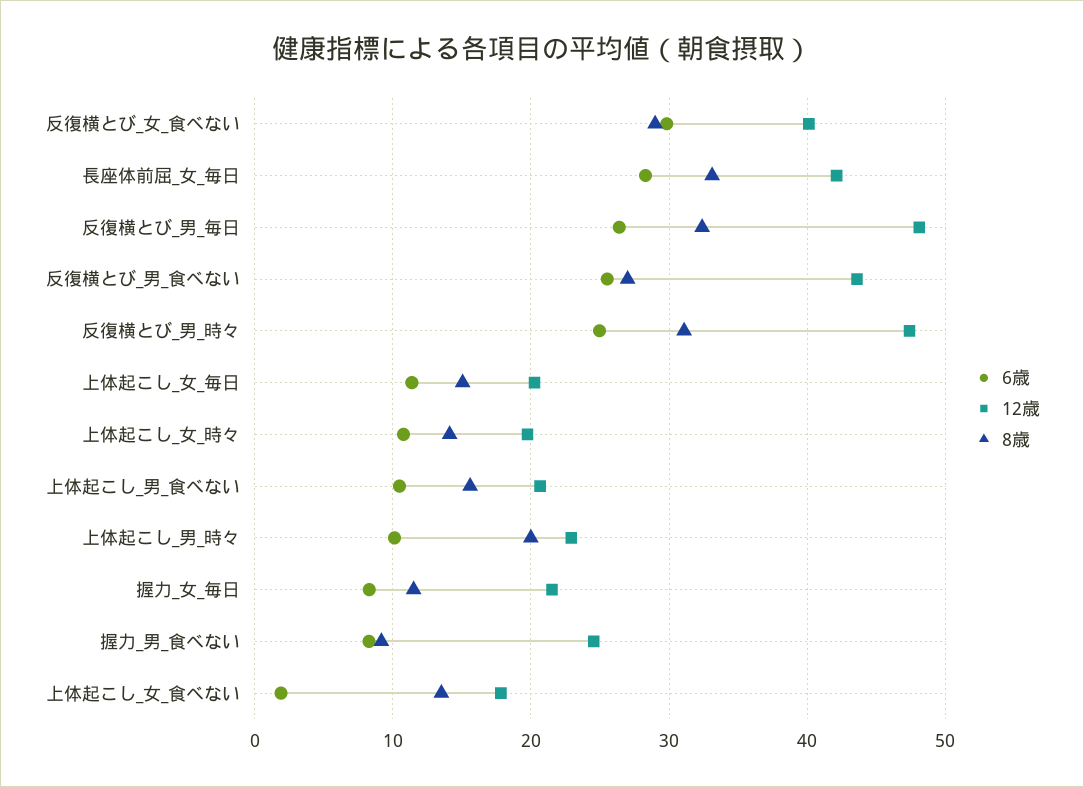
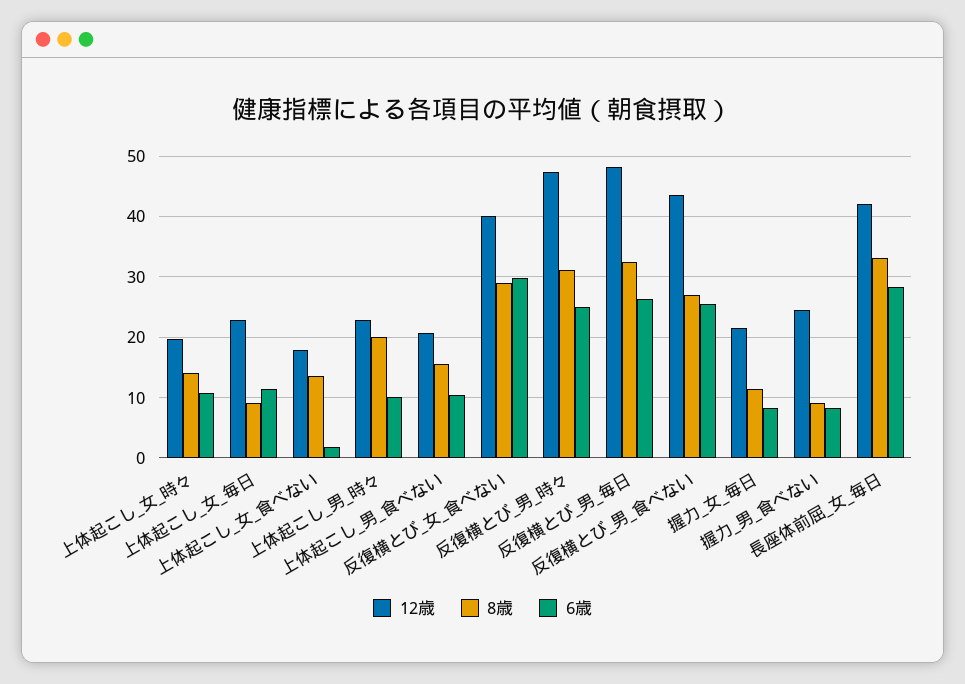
12歳, 上体起こし_女_毎日: 20 -> 23
8歳, 上体起こし_女_毎日: 15 -> 9

